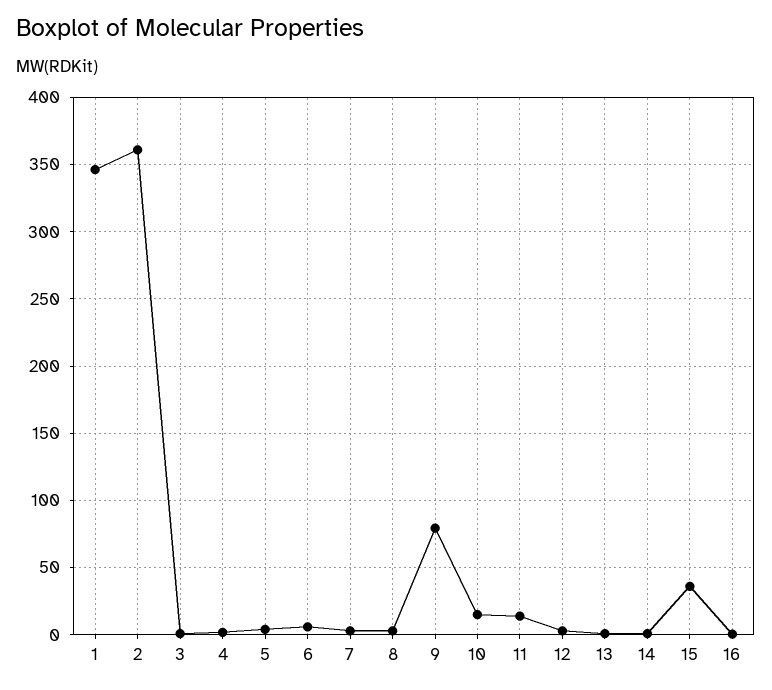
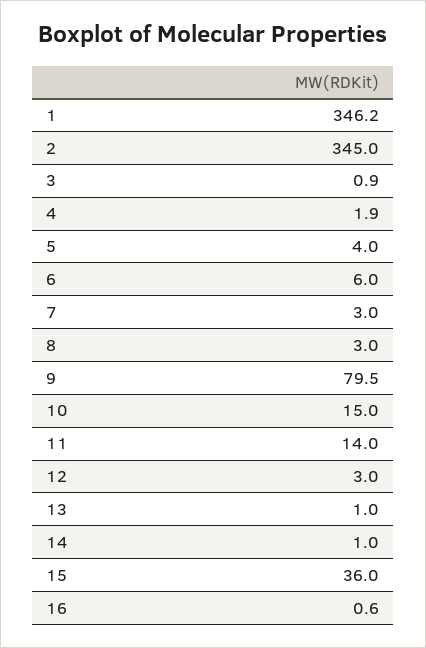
2: 360 -> 345

